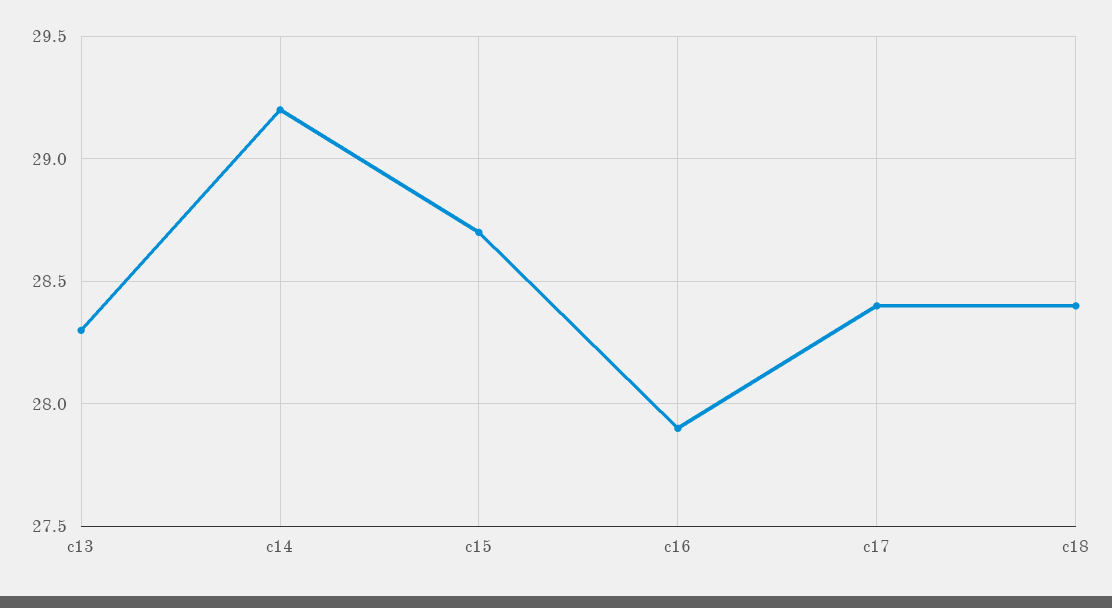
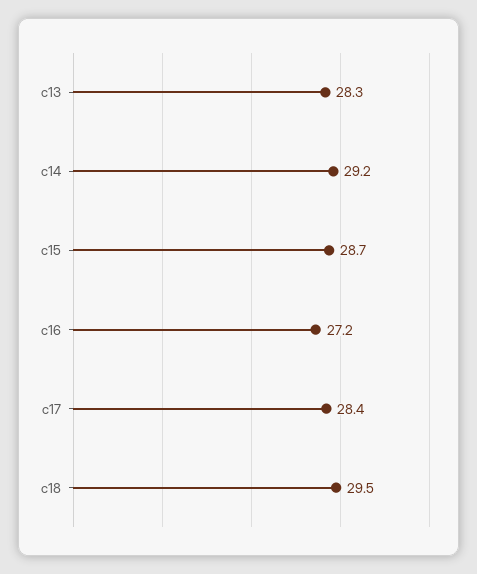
c16: 27.9 -> 27.2
c18: 28.4 -> 29.5

